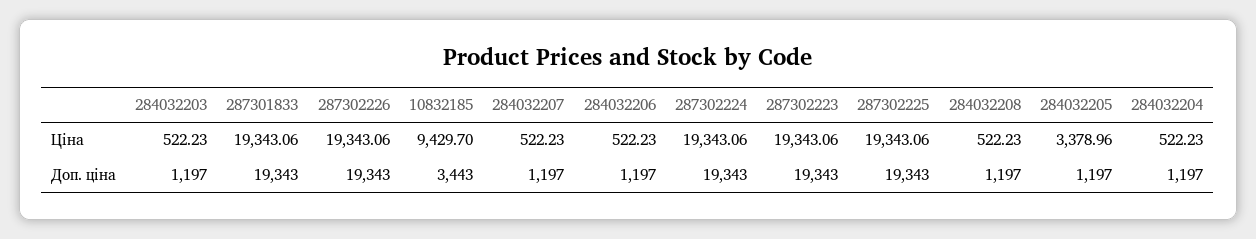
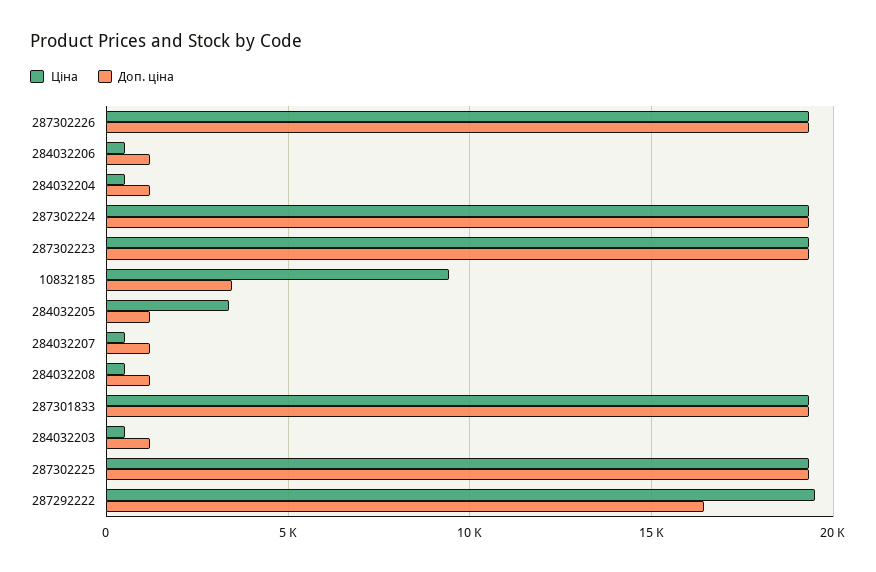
Ціна, 287292222: none -> 19500
Доп. ціна, 287292222: none -> 16500

